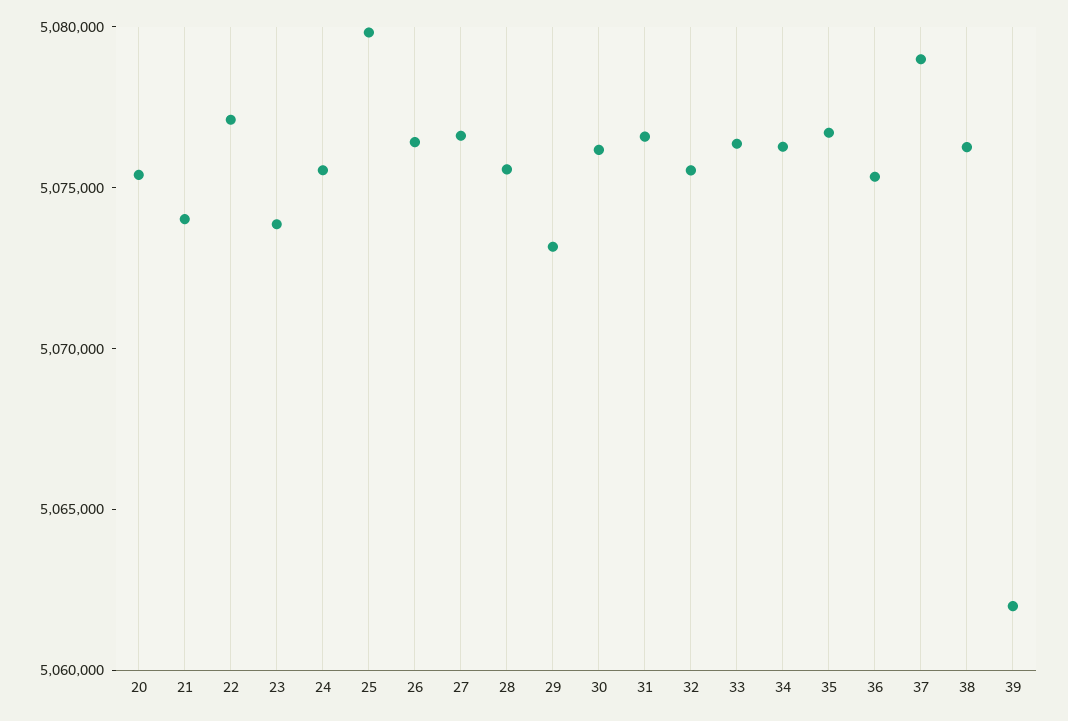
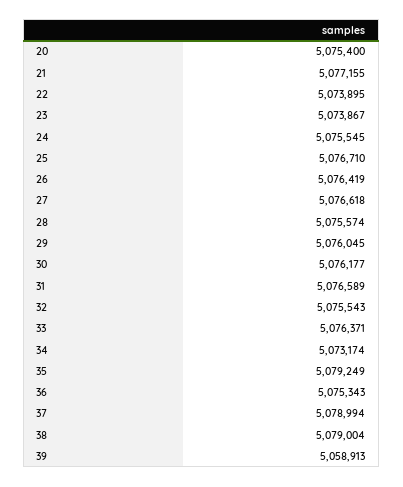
21: 5074000 -> 5077155
22: 5077000 -> 5073895
25: 5080000 -> 5076710
29: 5073000 -> 5076045
34: 5076000 -> 5073174
35: 5077000 -> 5079249
38: 5076000 -> 5079004
39: 5062000 -> 5058913

